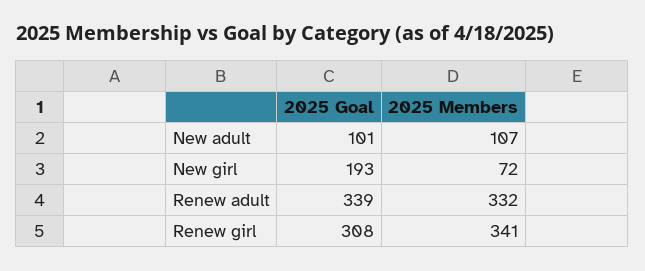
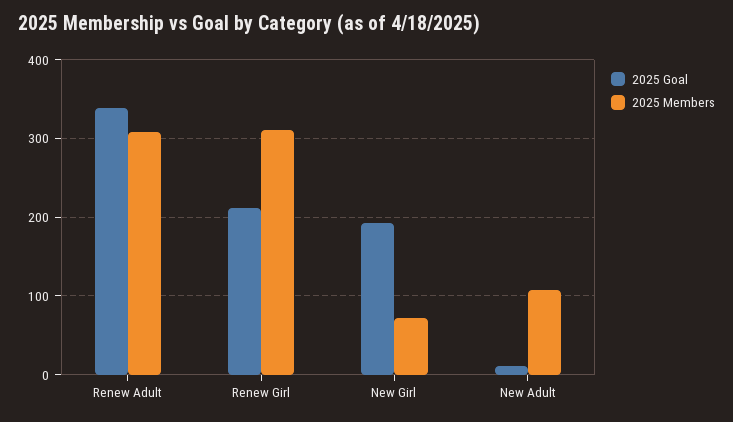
2025 Goal, New adult: 101 -> 10
2025 Members, Renew adult: 332 -> 310
2025 Goal, Renew girl: 308 -> 210
2025 Members, Renew girl: 341 -> 310

